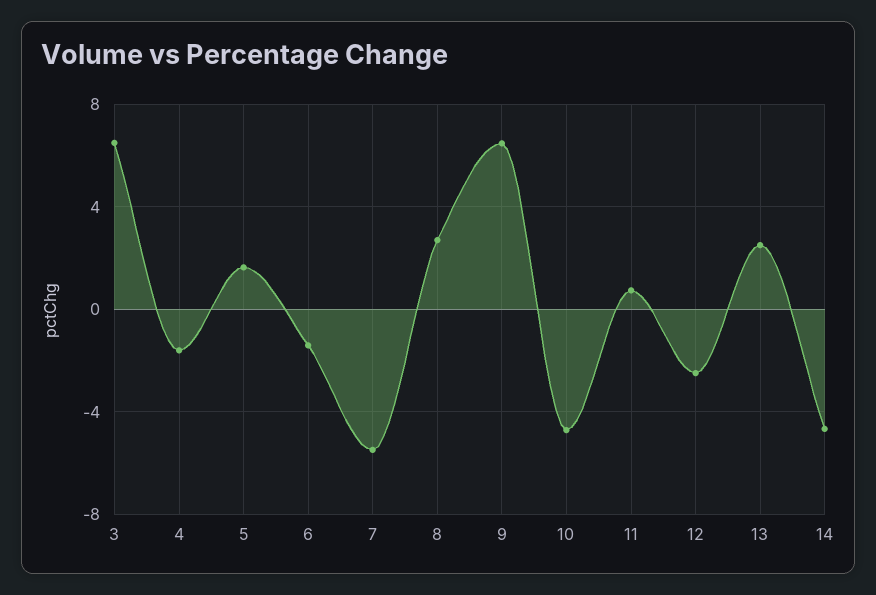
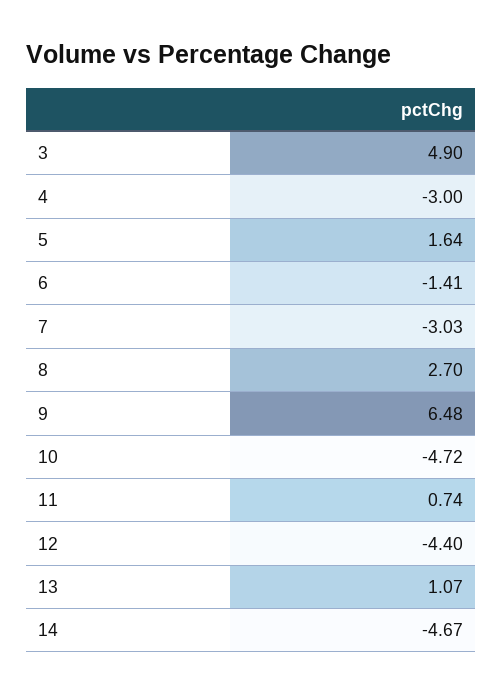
3: 6.5 -> 4.9
4: -1.5 -> -3
7: -5.5 -> -3.03
12: -2.5 -> -4.4
13: 2.5 -> 1.07

